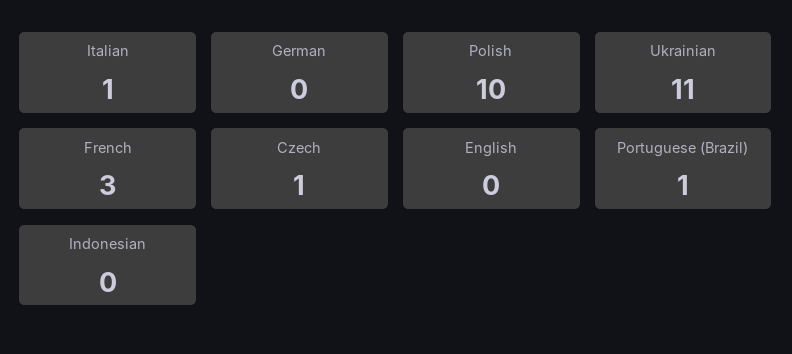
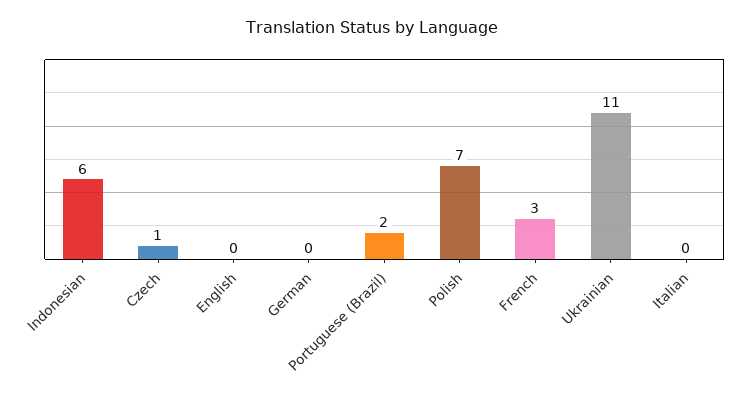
Italian: 1 -> 0
Polish: 10 -> 7
Portuguese (Brazil): 1 -> 2
Indonesian: 0 -> 6

